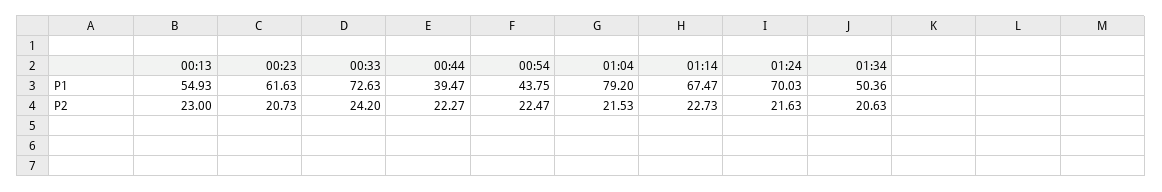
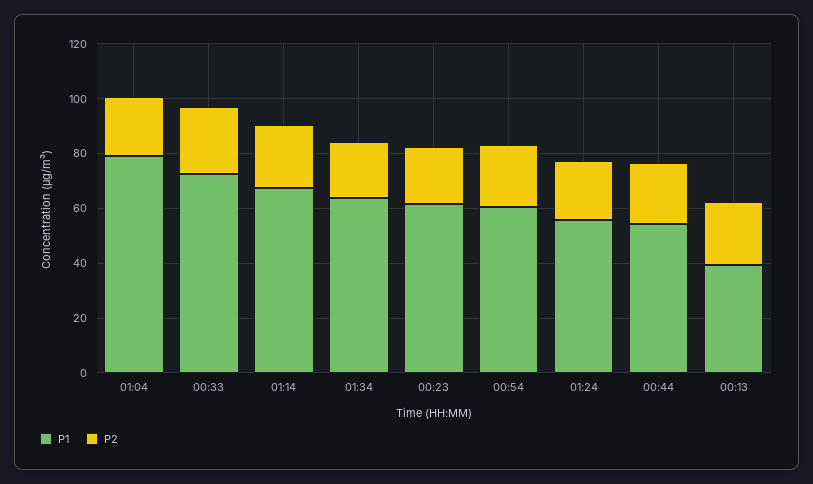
P1, 00:13: 54.93 -> 40
P1, 00:44: 39.47 -> 55
P1, 00:54: 43.75 -> 60
P1, 01:24: 70.03 -> 55
P1, 01:34: 50.36 -> 65

